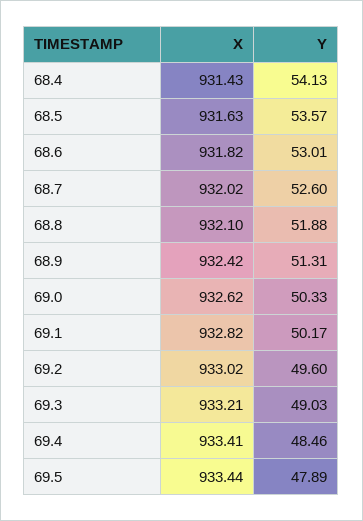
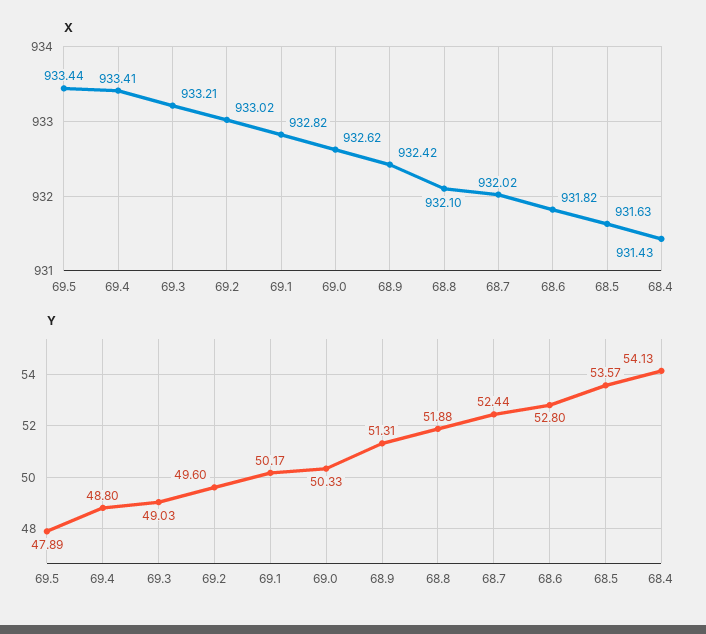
Y, 68.6: 53.01 -> 52.8
Y, 68.7: 52.6 -> 52.44
Y, 69.4: 48.46 -> 48.8

